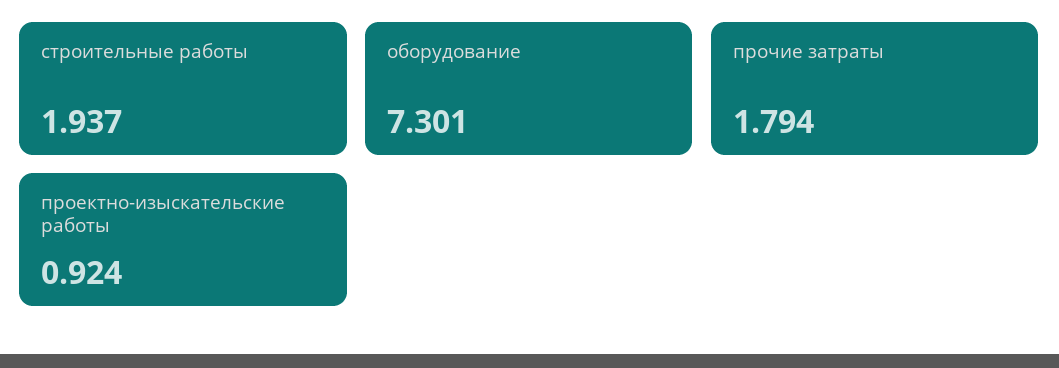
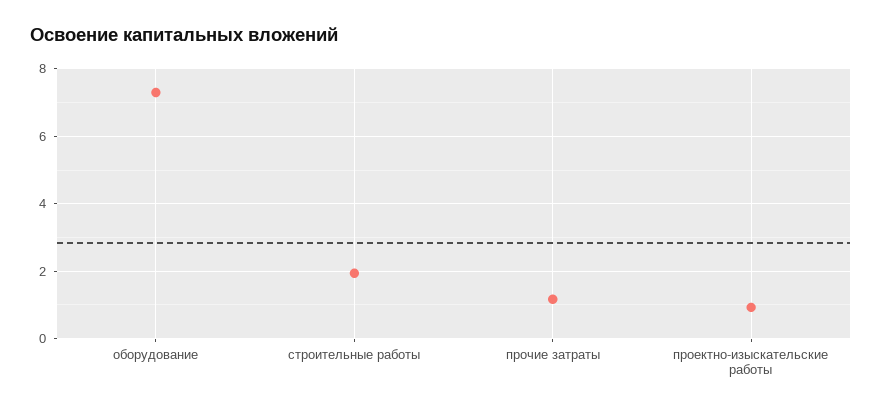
прочие затраты: 1.794 -> 1.2

